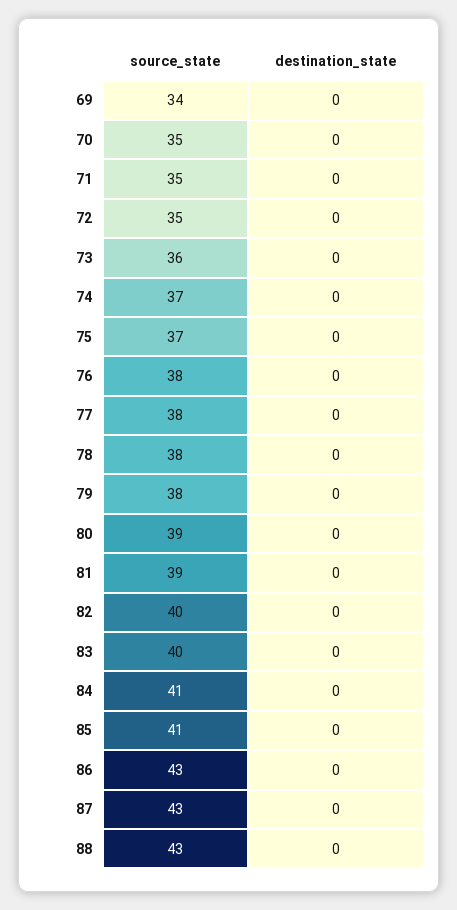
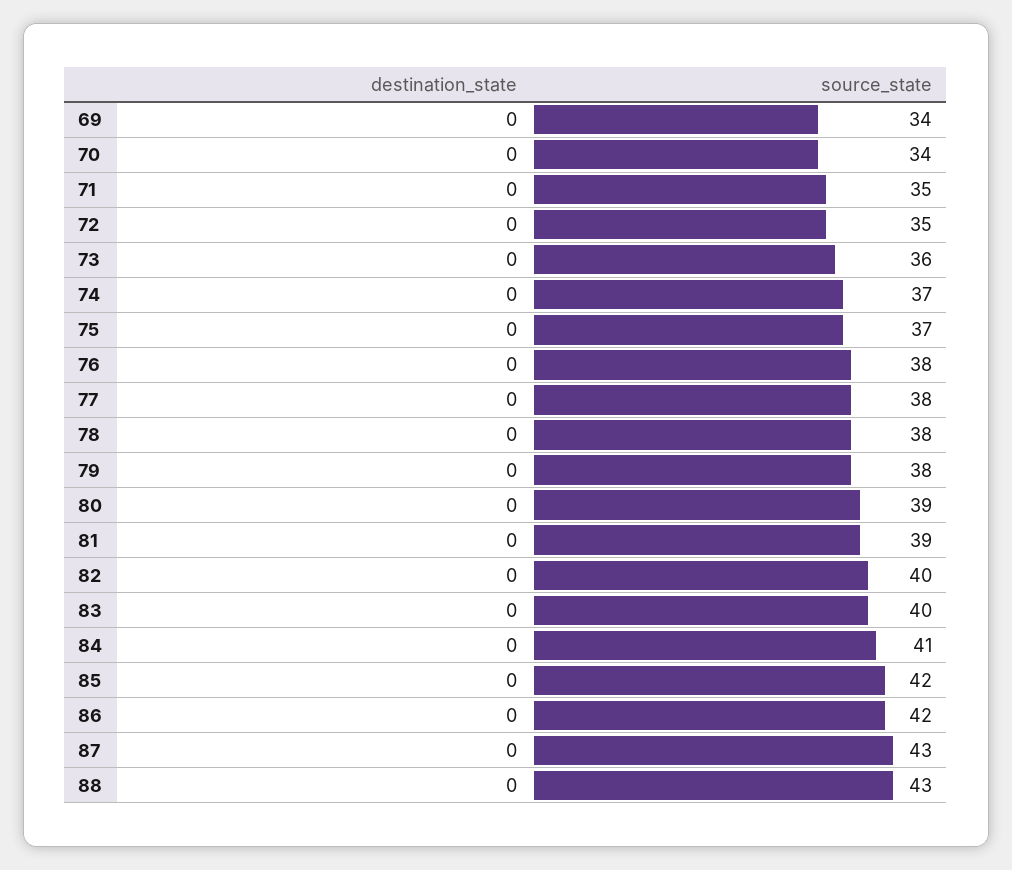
source_state, 70: 35 -> 34
source_state, 85: 41 -> 42
source_state, 86: 43 -> 42

